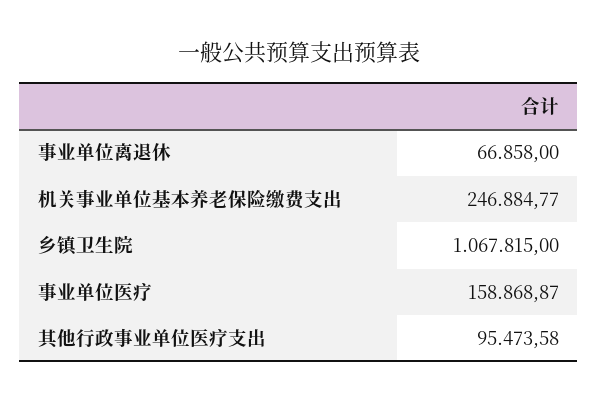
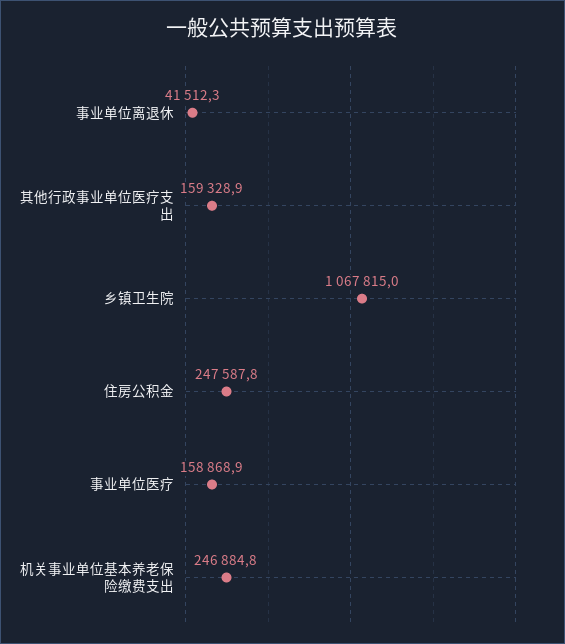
事业单位离退休: 66858 -> 41512.3
其他行政事业单位医疗支出: 95473.58 -> 159328.9
住房公积金: none -> 247587.8

